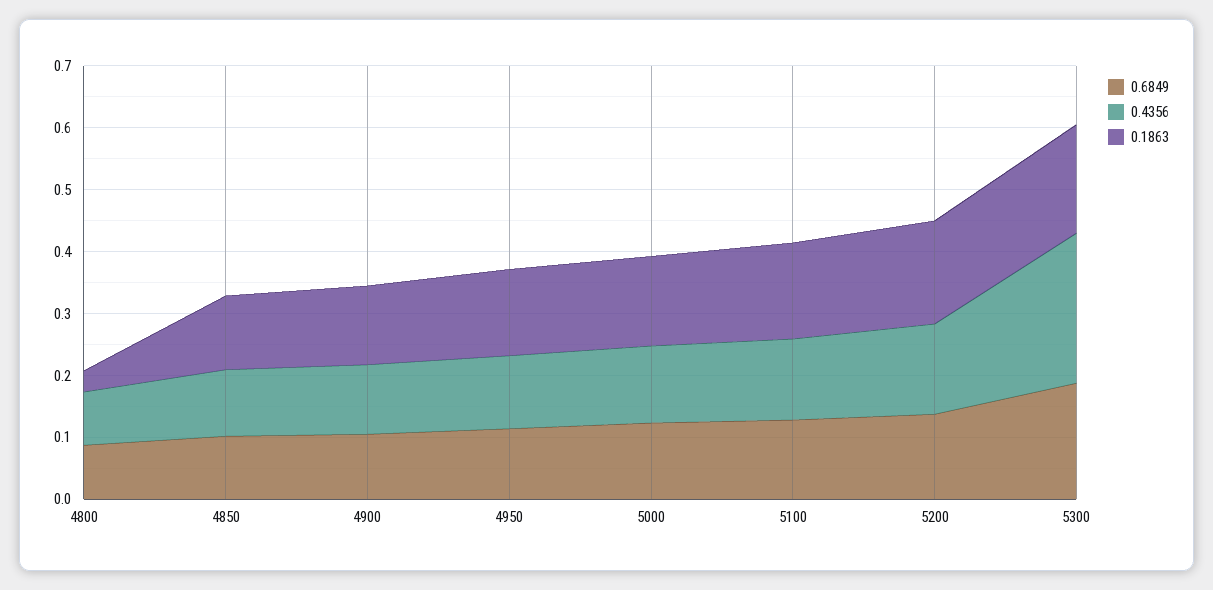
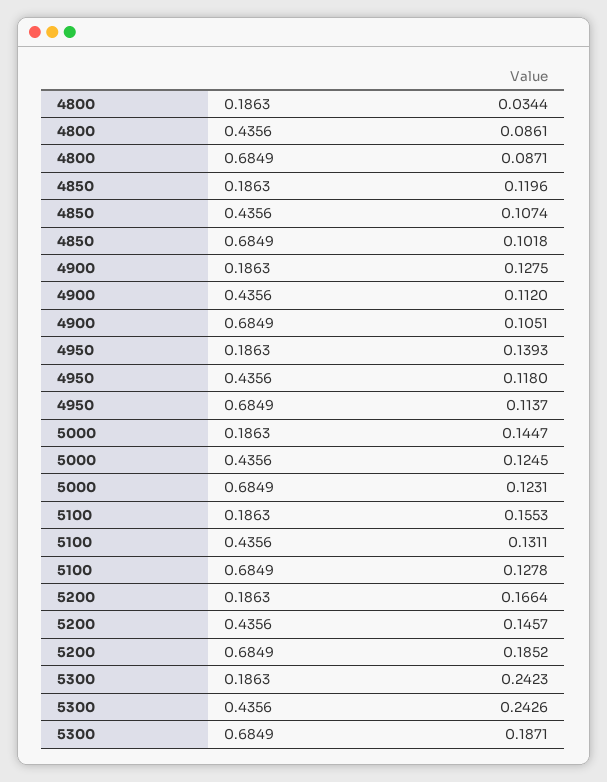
0.6849, 5200: 0.14 -> 0.1852
0.1863, 5300: 0.18 -> 0.2423

